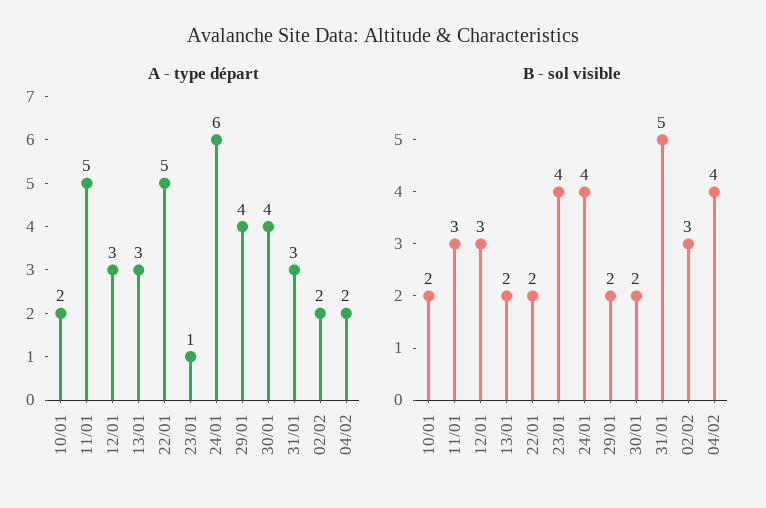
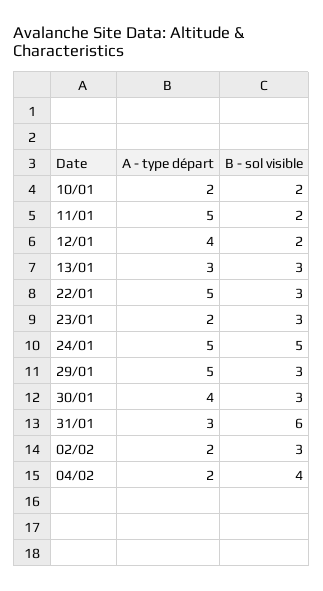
A - type départ, 12/01: 3 -> 4
A - type départ, 23/01: 1 -> 2
A - type départ, 24/01: 6 -> 5
A - type départ, 29/01: 4 -> 5
B - sol visible, 11/01: 3 -> 2
B - sol visible, 12/01: 3 -> 2
B - sol visible, 13/01: 2 -> 3
B - sol visible, 22/01: 2 -> 3
B - sol visible, 23/01: 4 -> 3
B - sol visible, 24/01: 4 -> 5
B - sol visible, 29/01: 2 -> 3
B - sol visible, 30/01: 2 -> 3
B - sol visible, 31/01: 5 -> 6

